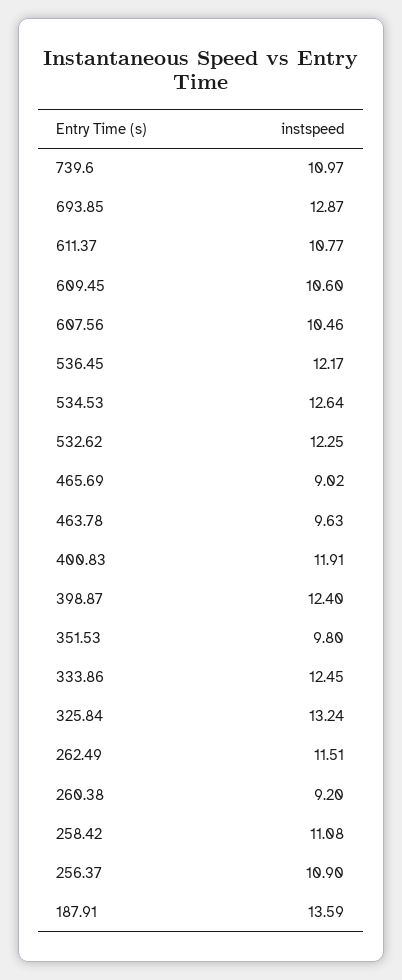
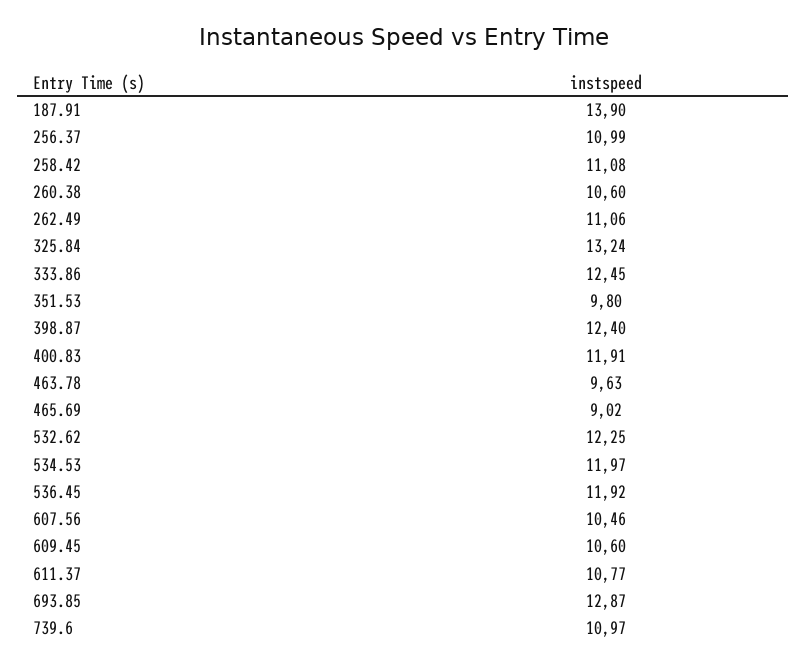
536.45: 12.17 -> 11.92
534.53: 12.64 -> 11.97
262.49: 11.51 -> 11.06
260.38: 9.2 -> 10.6
256.37: 10.9 -> 10.99
187.91: 13.59 -> 13.9

